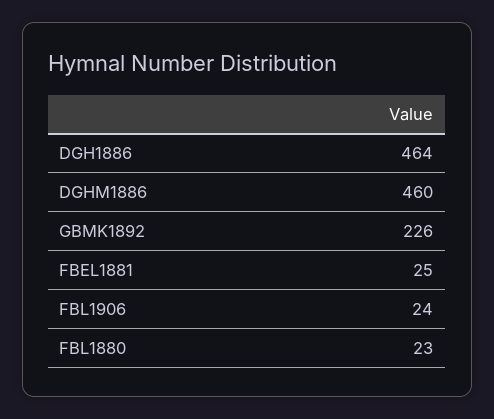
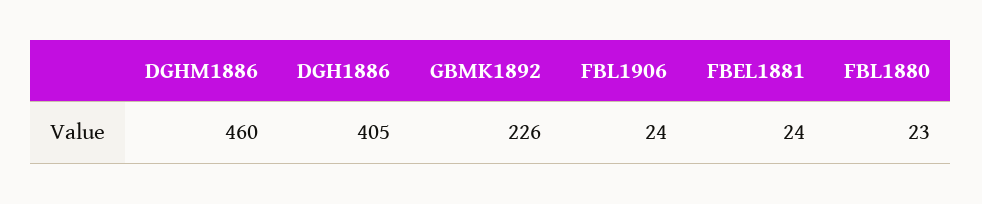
DGH1886: 464 -> 405
FBEL1881: 25 -> 24

